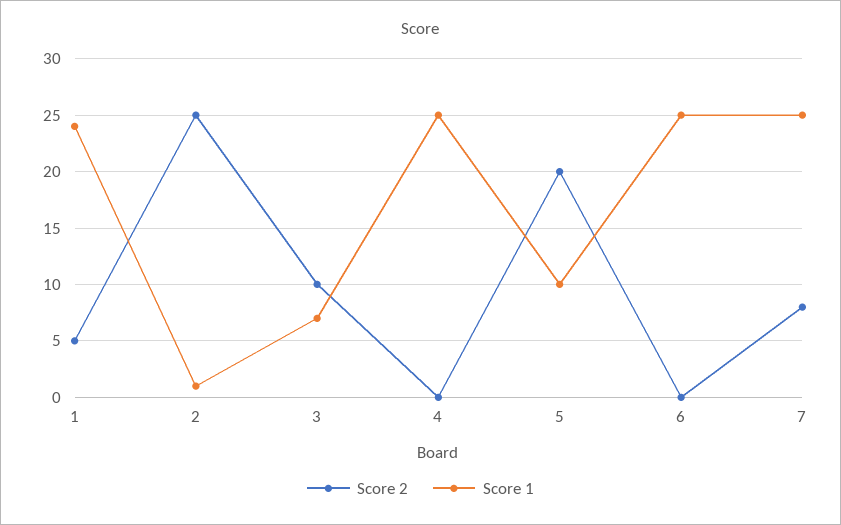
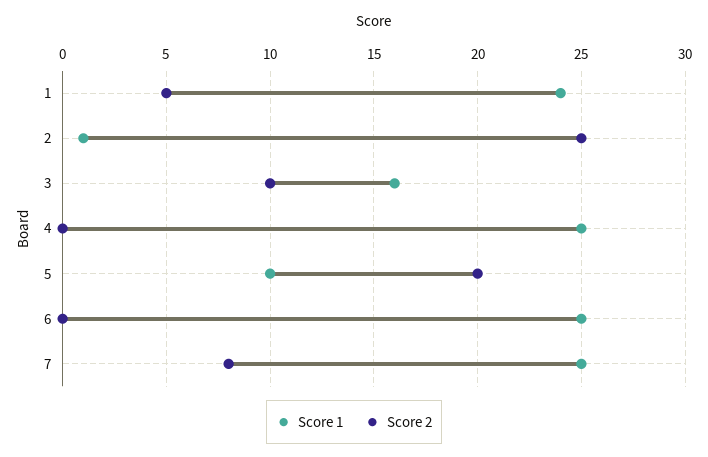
Score 1, 3: 7 -> 16

